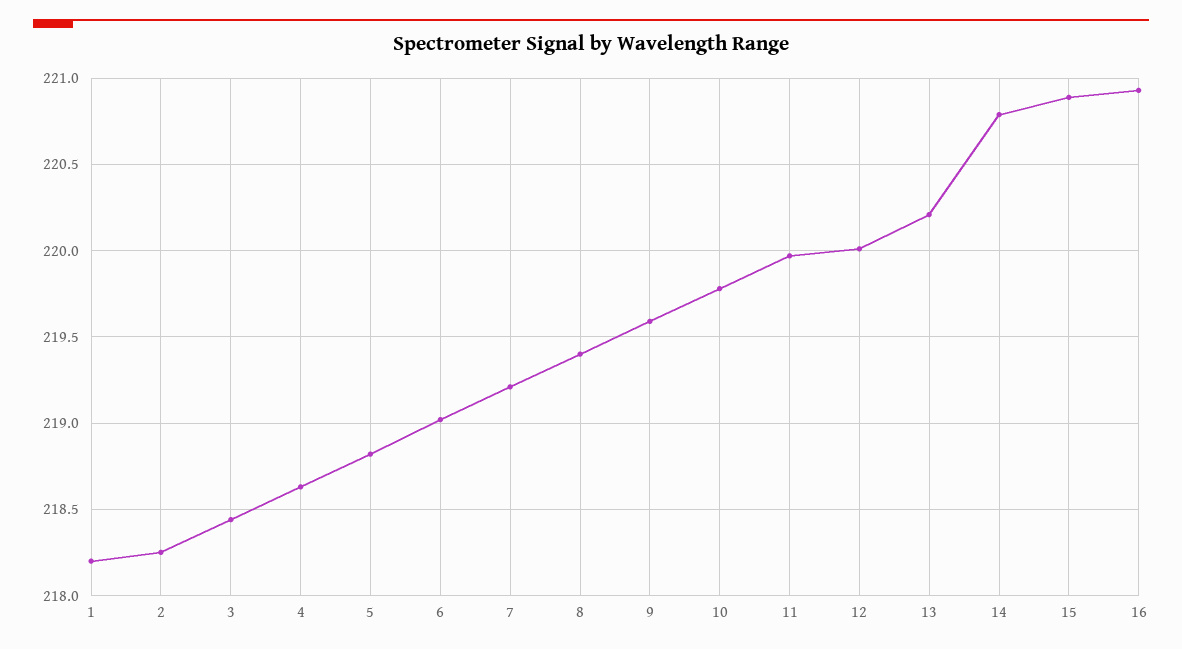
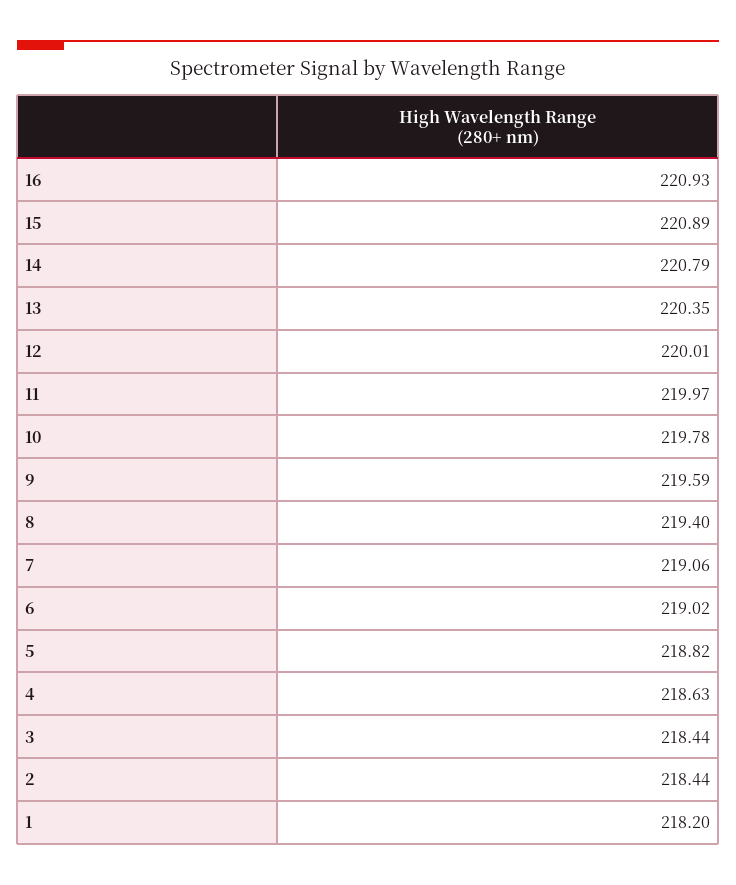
2: 218.25 -> 218.44
7: 219.2 -> 219.06
13: 220.2 -> 220.35

